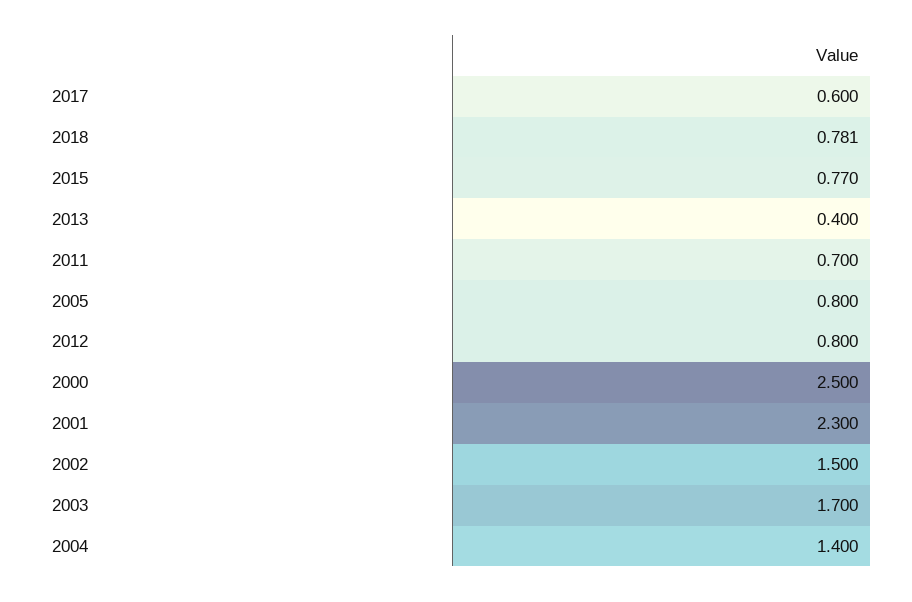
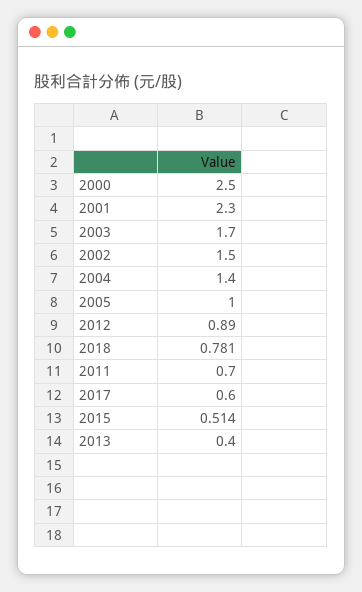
2015: 0.77 -> 0.514
2005: 0.8 -> 1
2012: 0.8 -> 0.89

